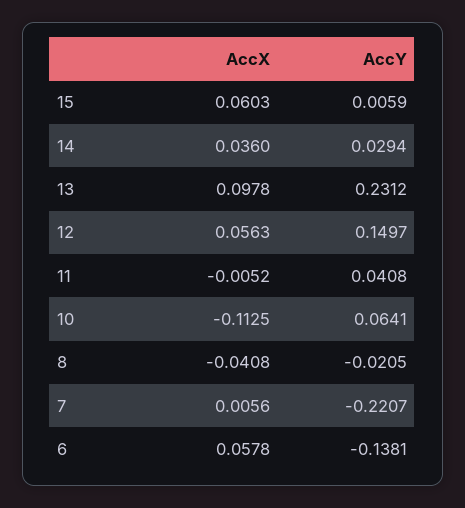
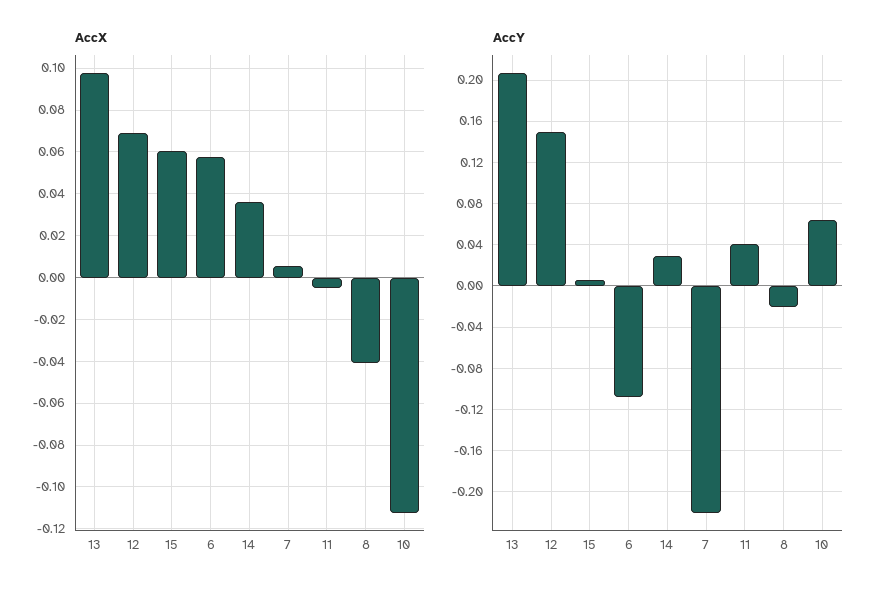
AccY, 13: 0.2312 -> 0.21
AccX, 12: 0.0563 -> 0.07
AccY, 6: -0.1381 -> -0.11

